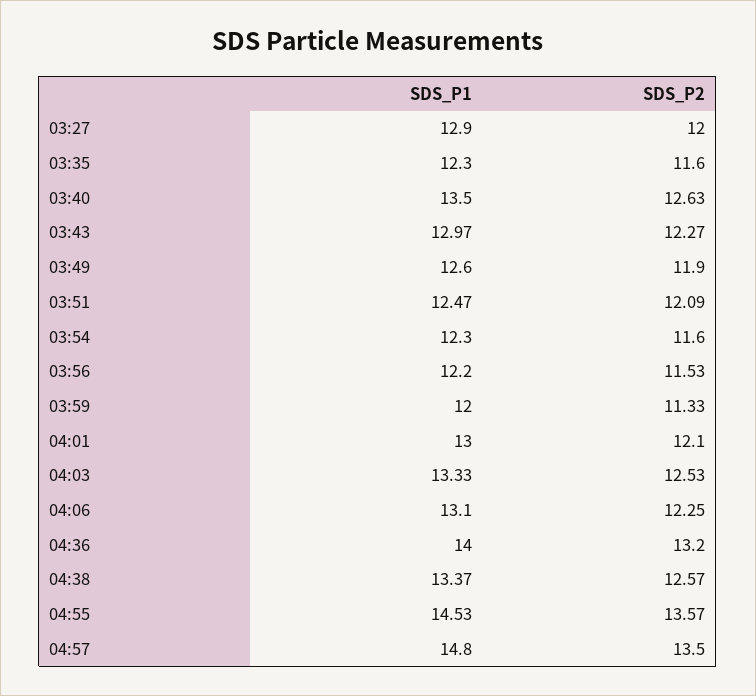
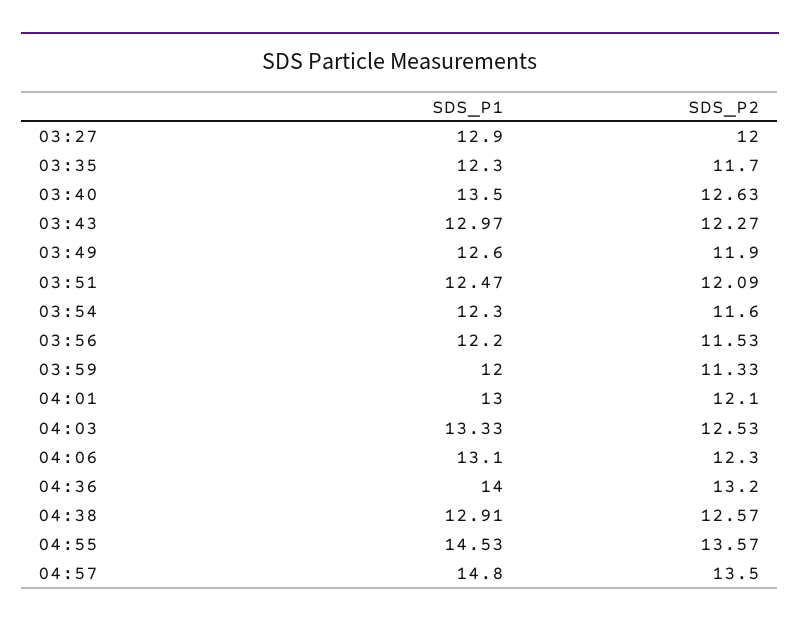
SDS_P2, 03:35: 11.6 -> 11.7
SDS_P2, 04:06: 12.25 -> 12.3
SDS_P1, 04:38: 13.37 -> 12.91

